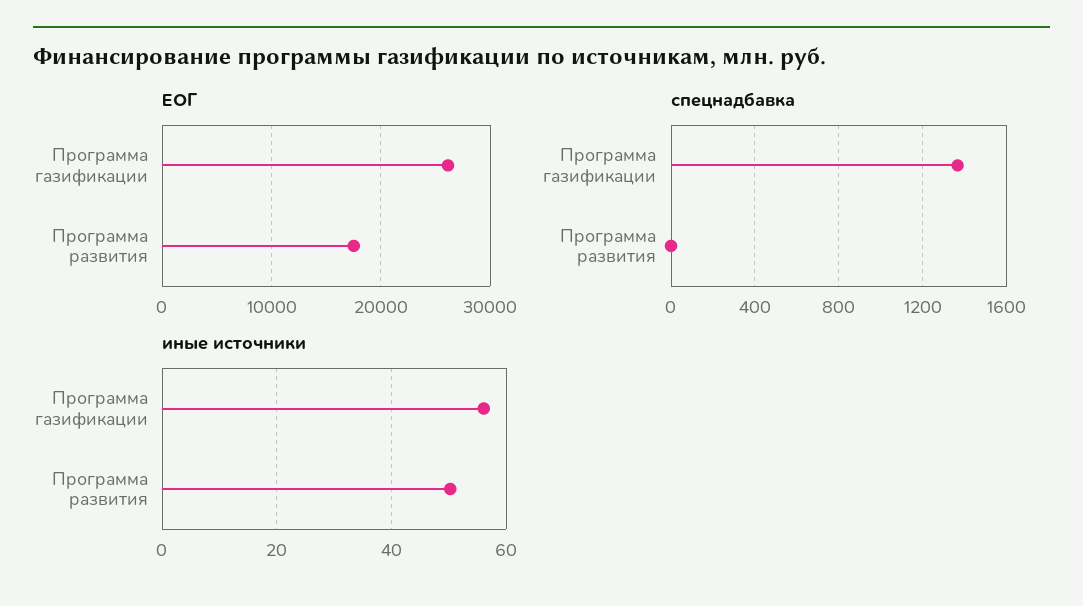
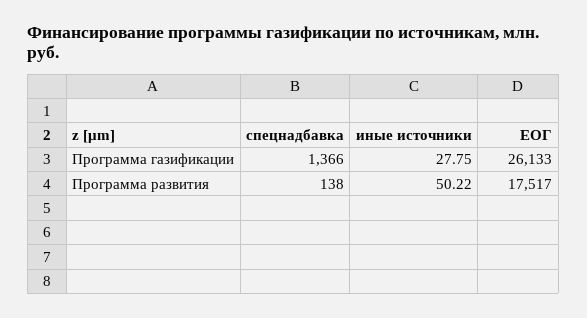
спецнадбавка, Программа развития: 0 -> 138
иные источники, Программа газификации: 56 -> 27.75

